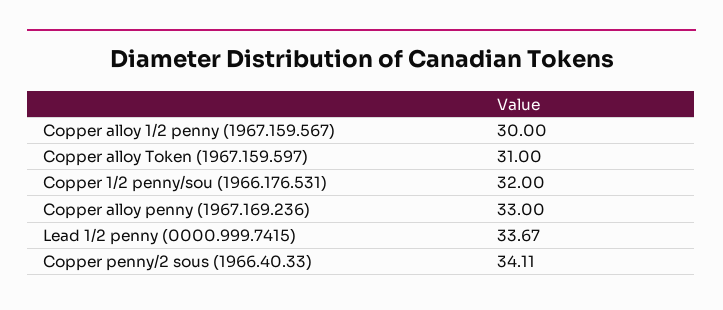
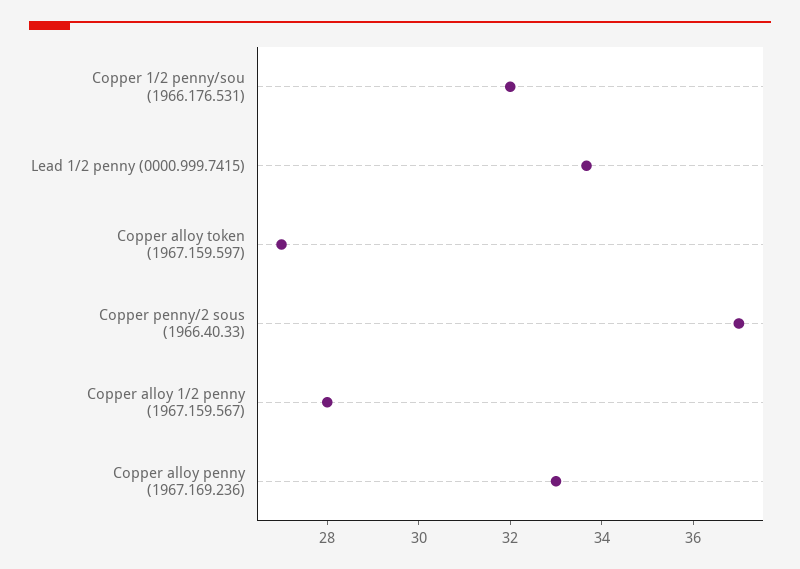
Copper alloy 1/2 penny (1967.159.567): 30 -> 28
Copper alloy Token (1967.159.597): 31 -> 27
Copper penny/2 sous (1966.40.33): 34.11 -> 37

